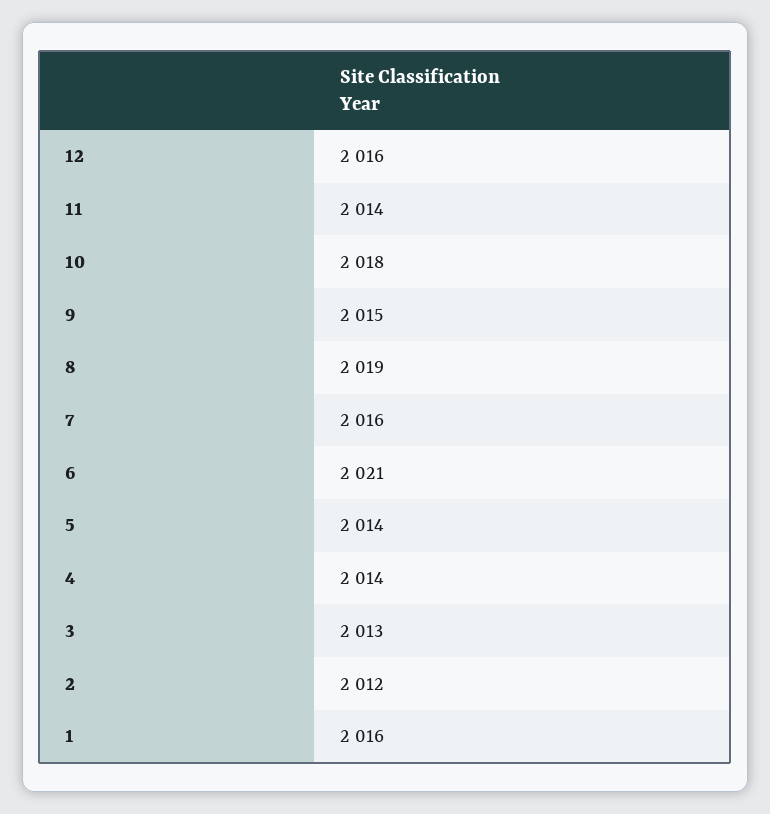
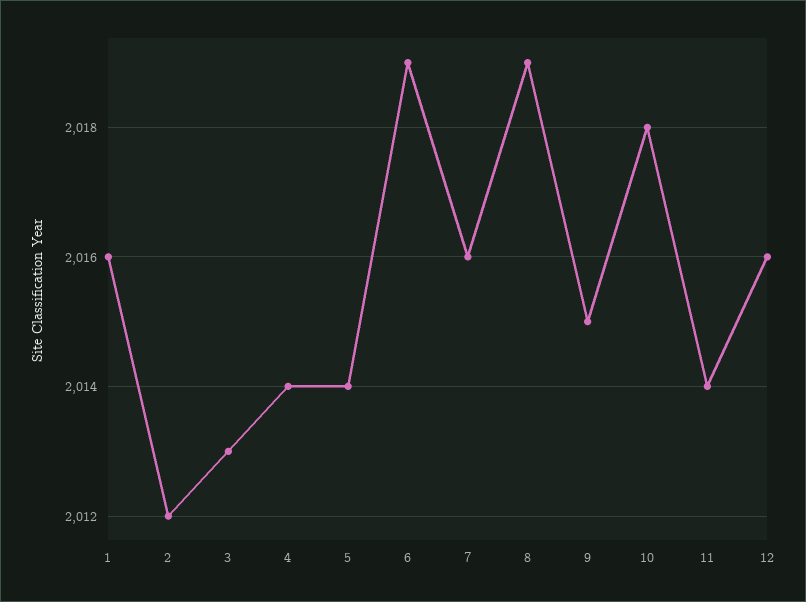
6: 2021 -> 2019

